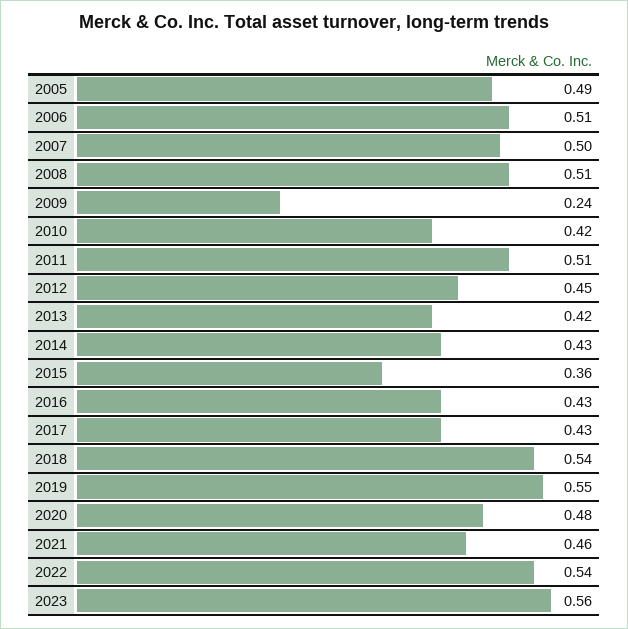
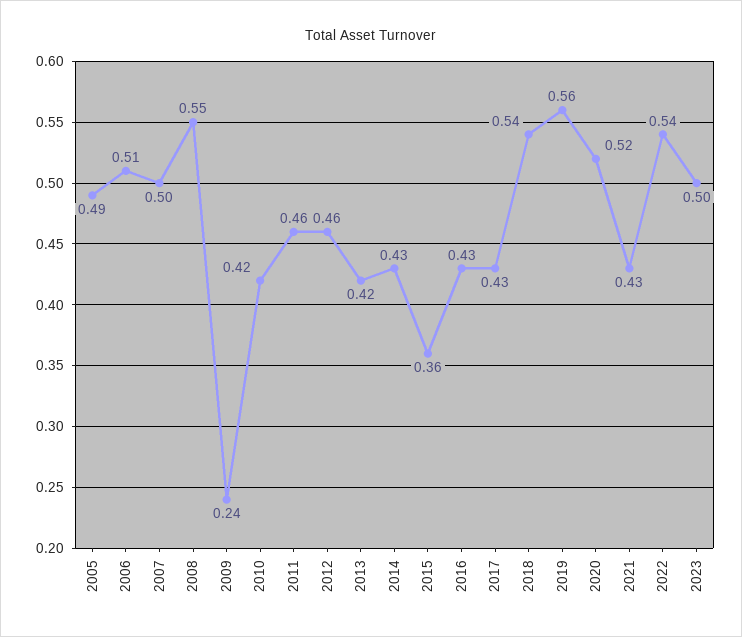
2008: 0.51 -> 0.55
2011: 0.51 -> 0.46
2012: 0.45 -> 0.46
2019: 0.55 -> 0.56
2020: 0.48 -> 0.52
2021: 0.46 -> 0.43
2023: 0.56 -> 0.5

